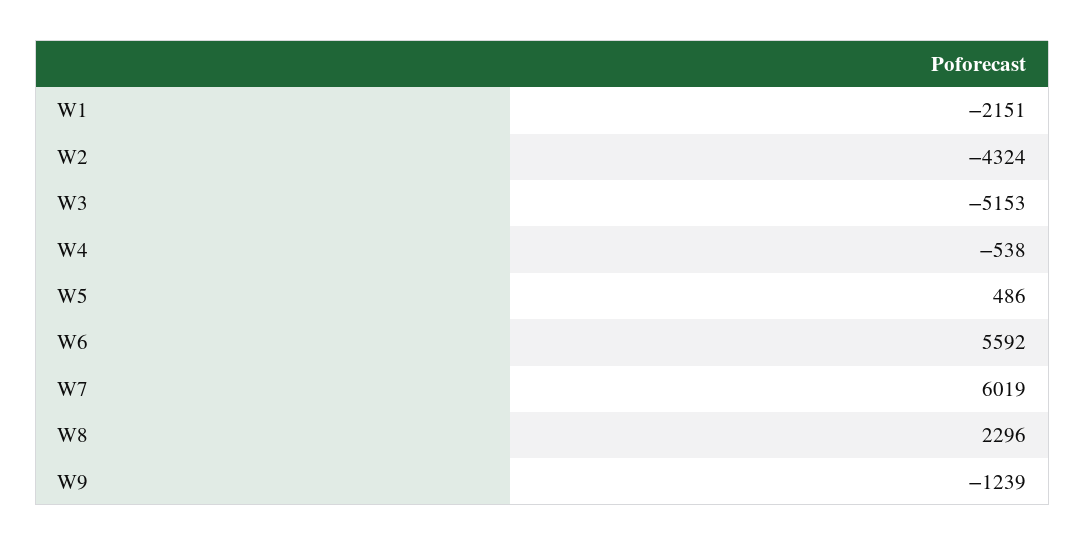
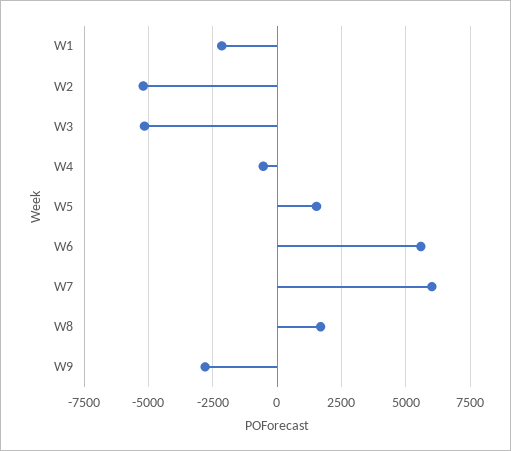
W2: -4324 -> -5250
W5: 486 -> 1500
W8: 2296 -> 1750
W9: -1239 -> -2750

